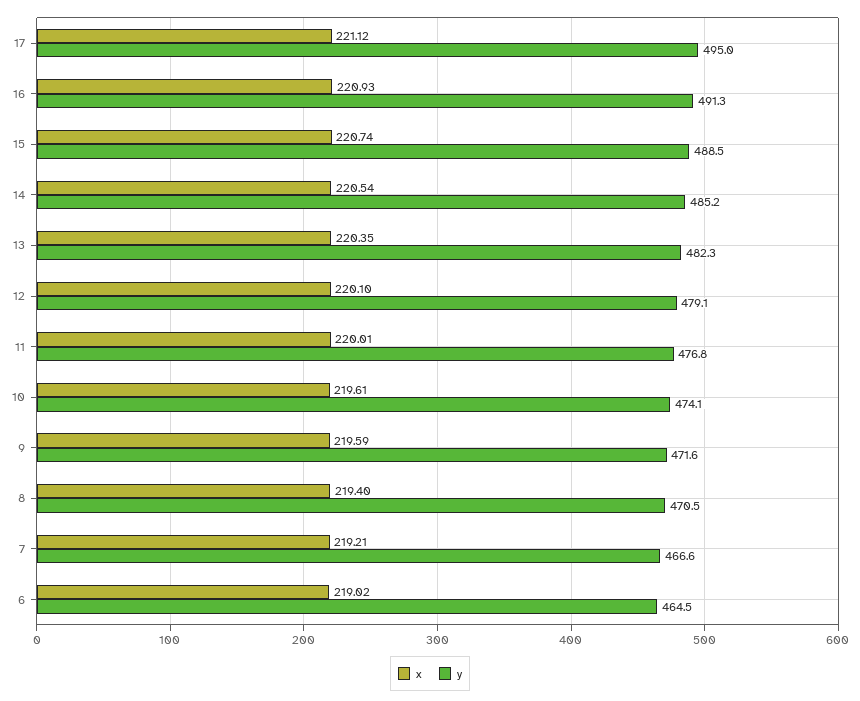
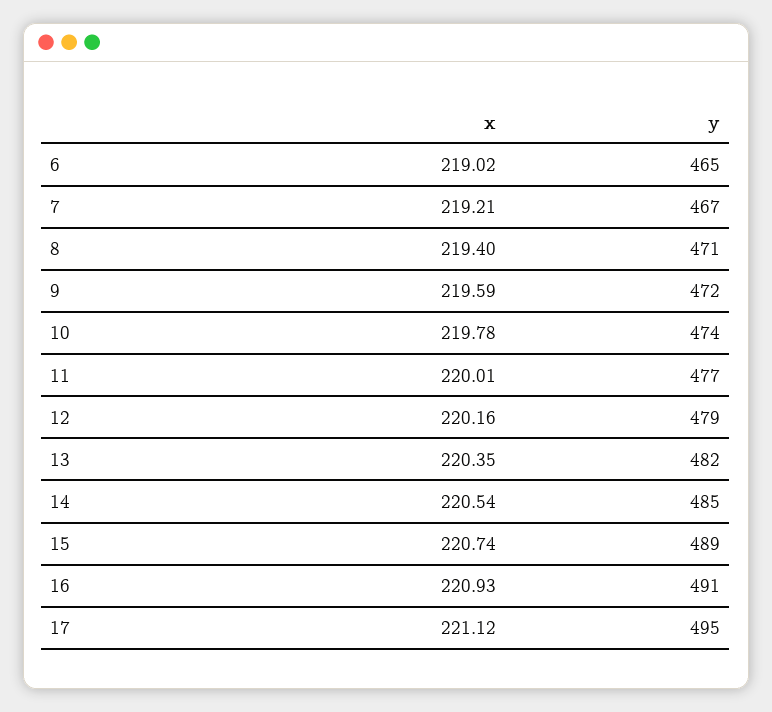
x, 12: 220.1 -> 220.16
x, 10: 219.61 -> 219.78

